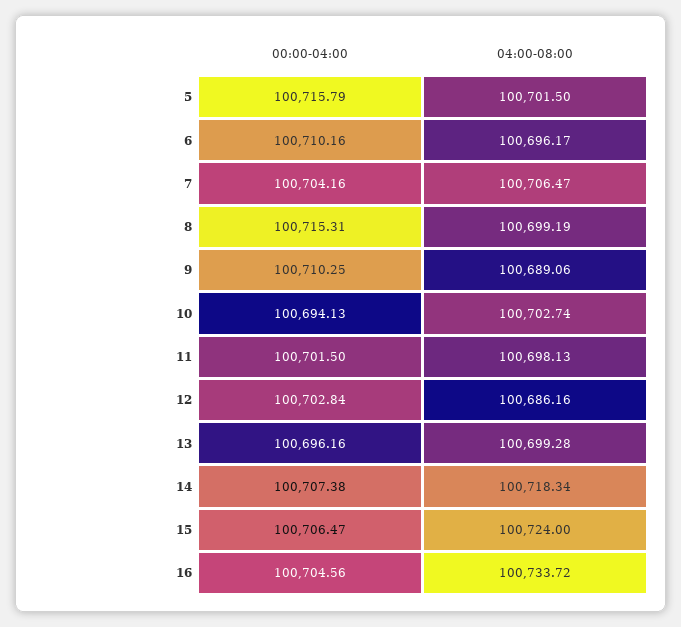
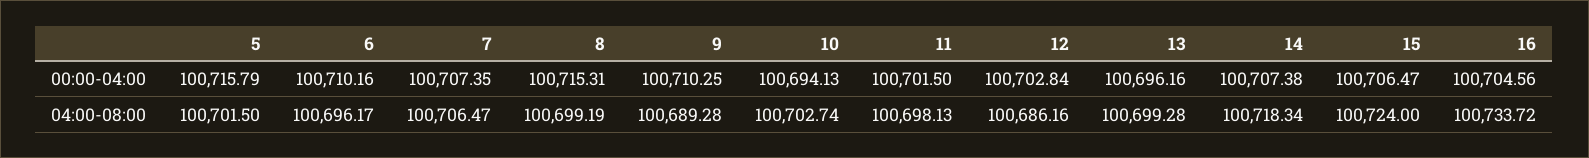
00:00-04:00, 7: 100704.16 -> 100707.35
04:00-08:00, 9: 100689.06 -> 100689.28

